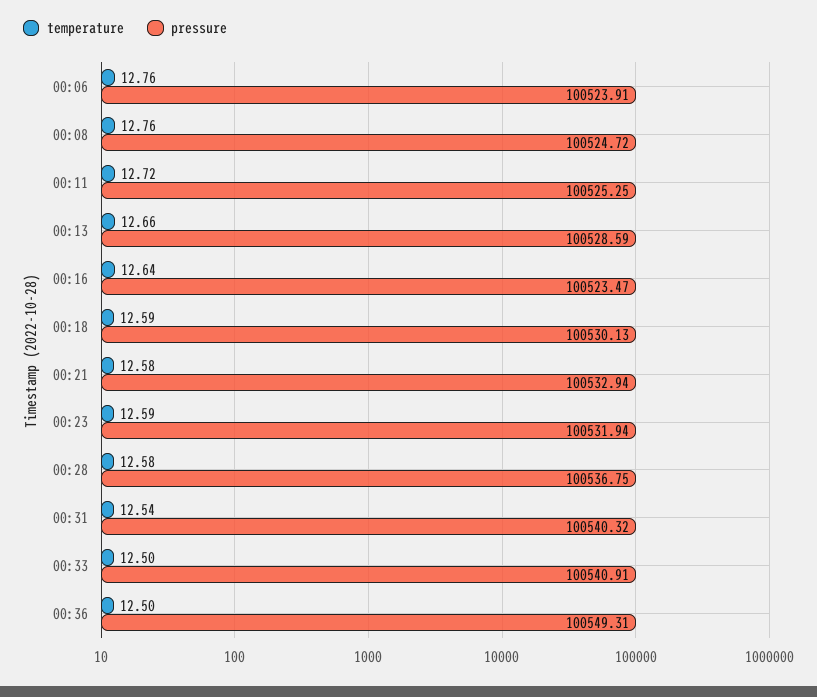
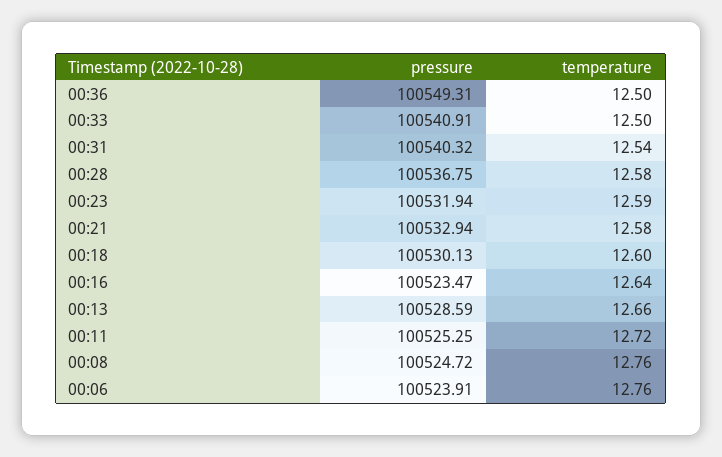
temperature, 00:18: 12.59 -> 12.6

